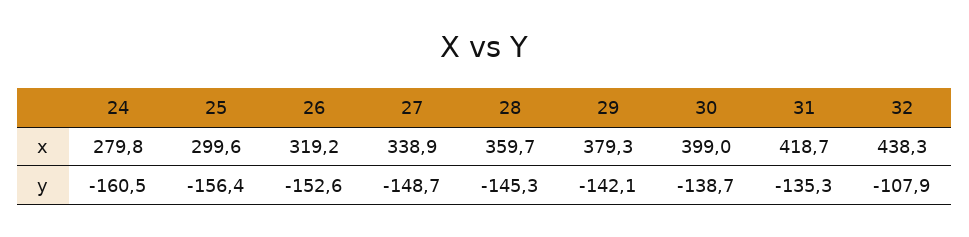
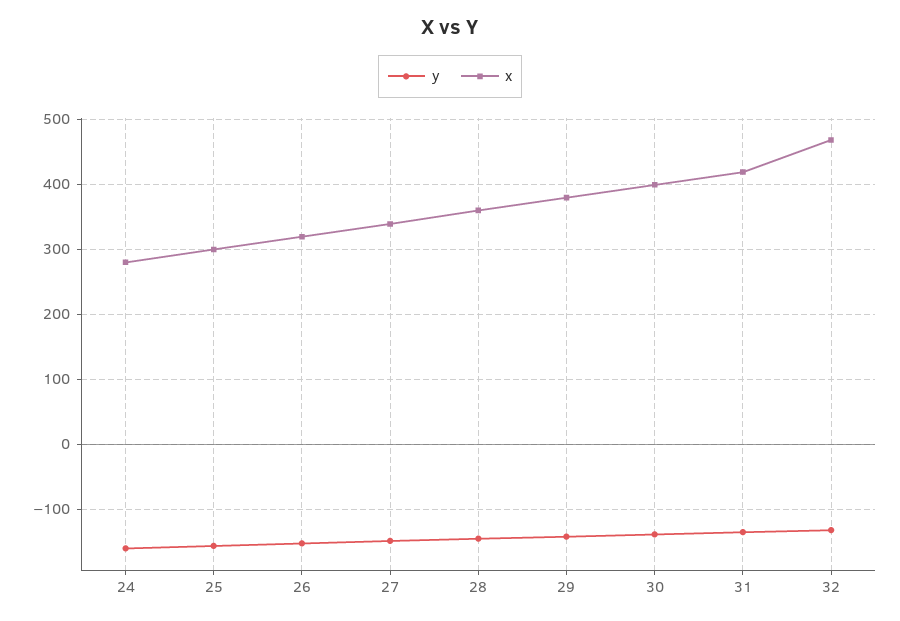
x, 32: 438.3 -> 470
y, 32: -107.9 -> -130

